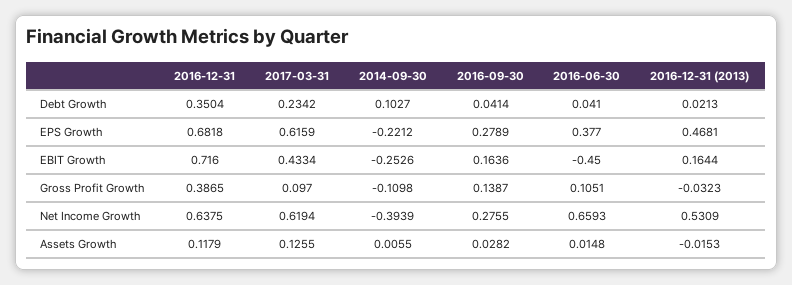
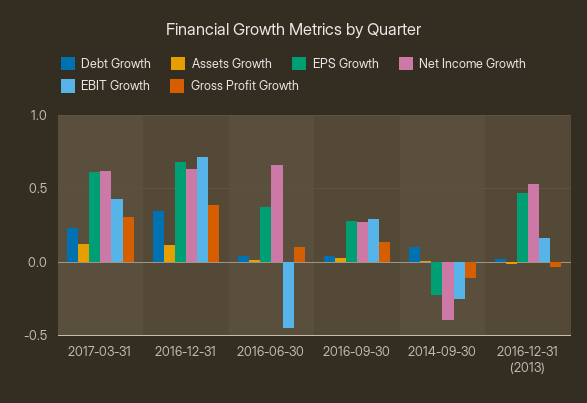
EBIT Growth, 2016-09-30: 0.1636 -> 0.3
Gross Profit Growth, 2017-03-31: 0.097 -> 0.3

